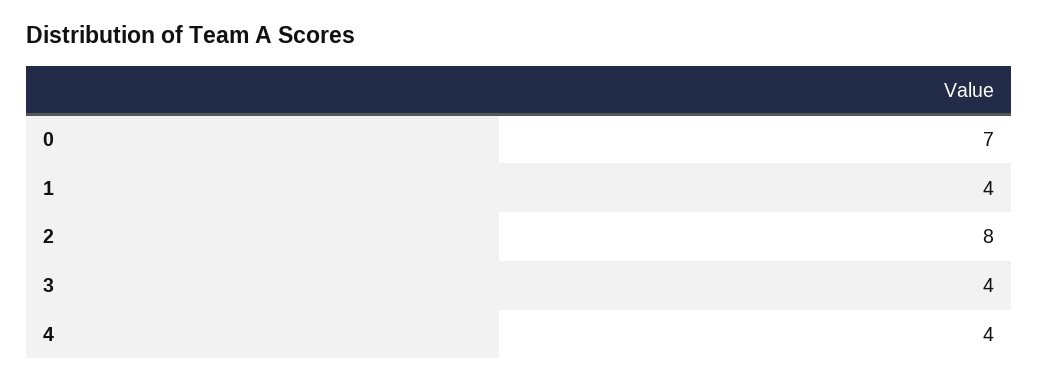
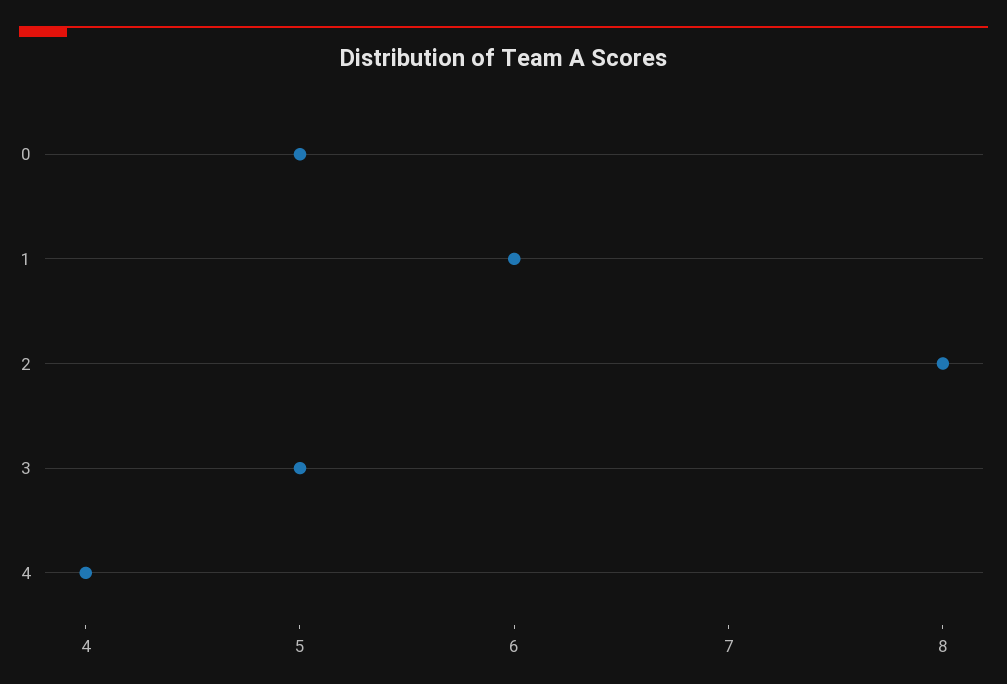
0: 7 -> 5
1: 4 -> 6
3: 4 -> 5

